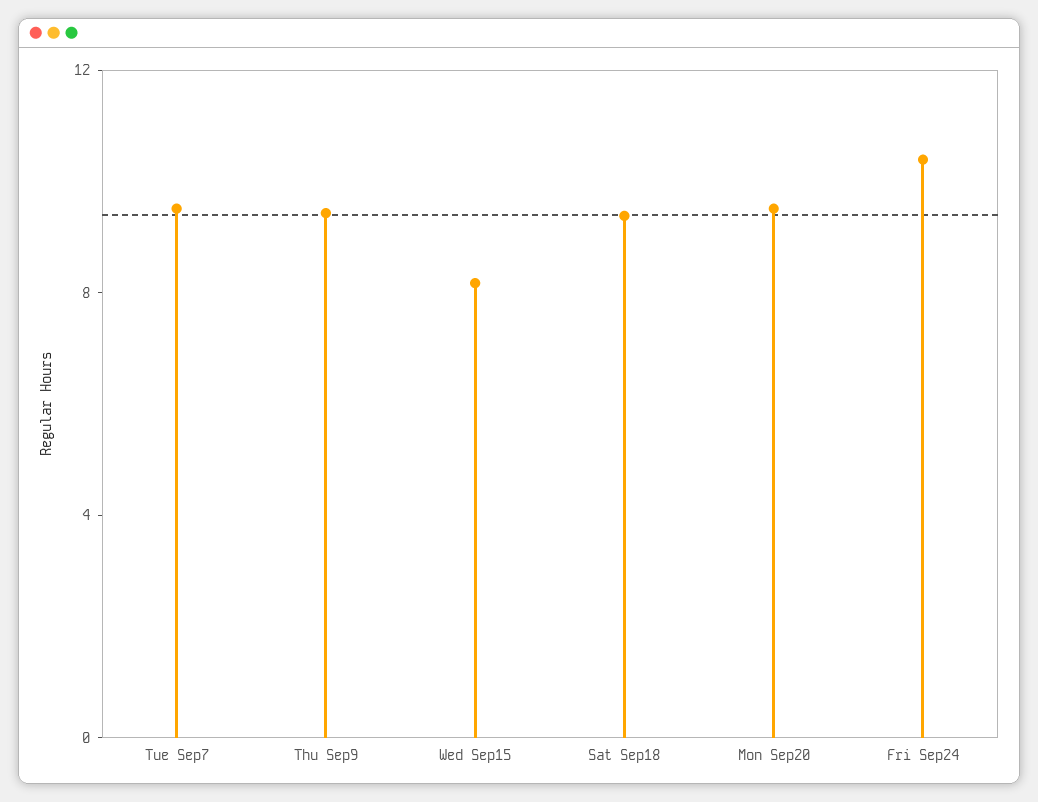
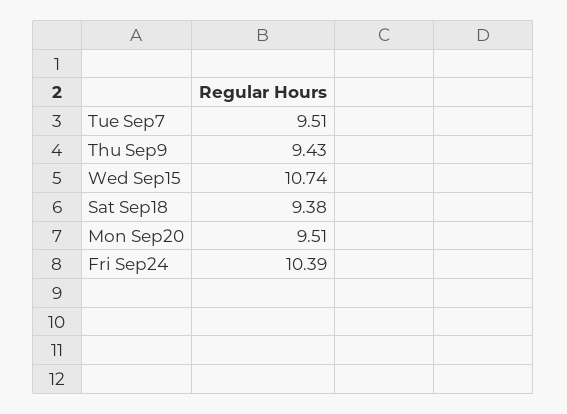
Wed Sep15: 8 -> 10.74

